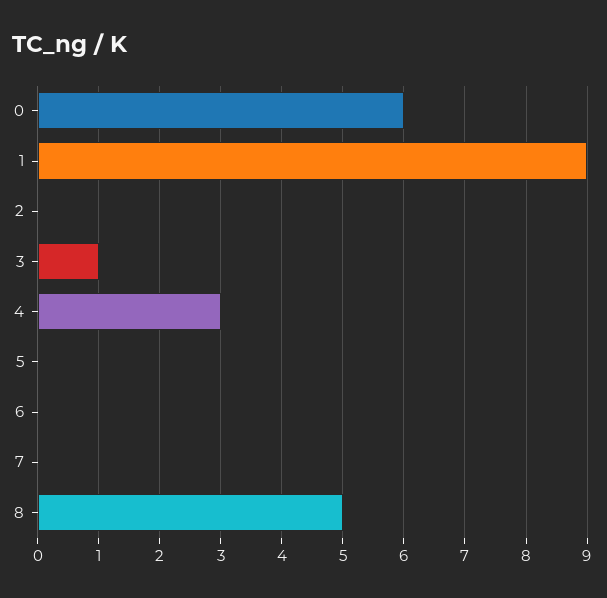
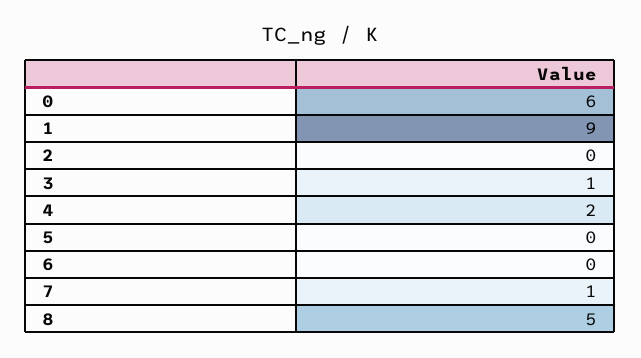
4: 3 -> 2
7: 0 -> 1

